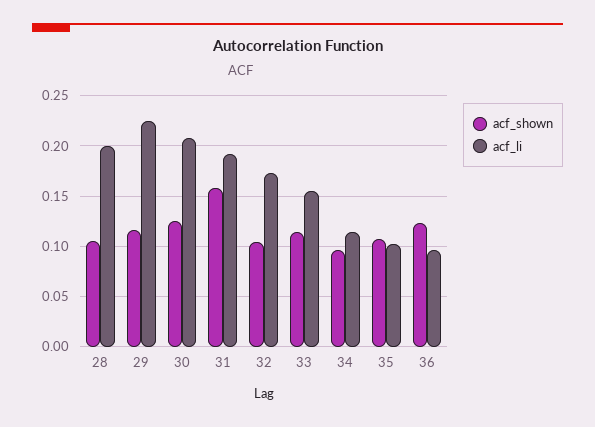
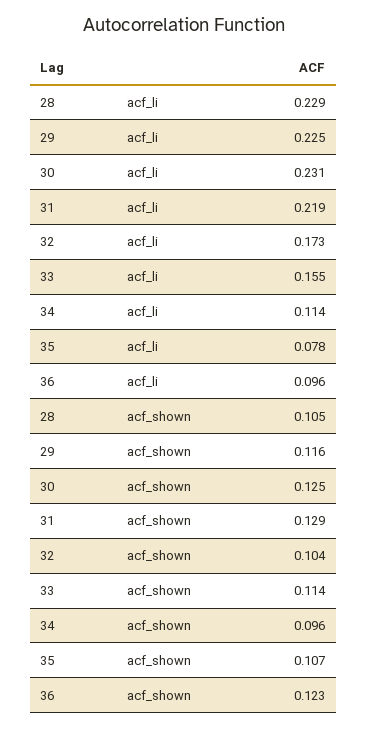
acf_li, 28: 0.2 -> 0.229
acf_li, 30: 0.21 -> 0.231
acf_shown, 31: 0.16 -> 0.129
acf_li, 31: 0.19 -> 0.219
acf_li, 35: 0.1 -> 0.078

